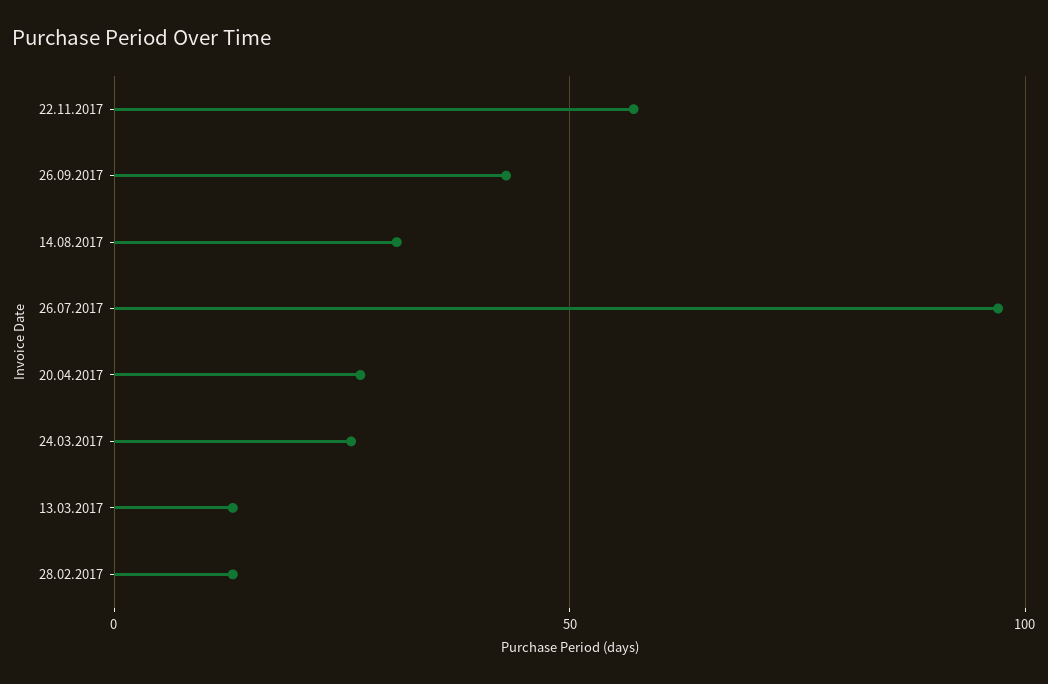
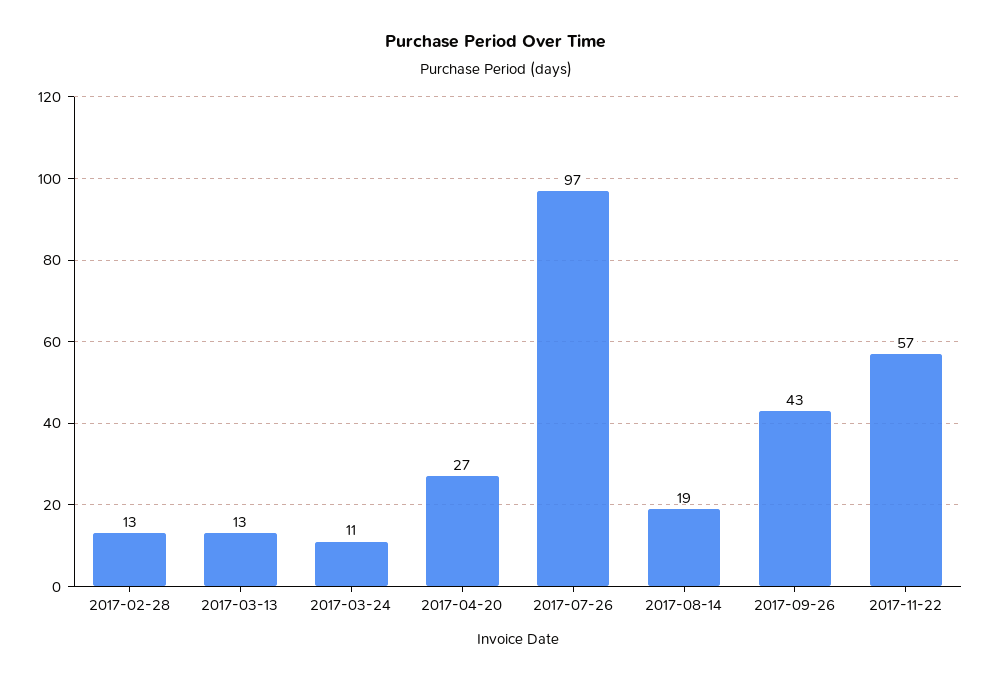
14.08.2017: 30 -> 19
24.03.2017: 25 -> 11

